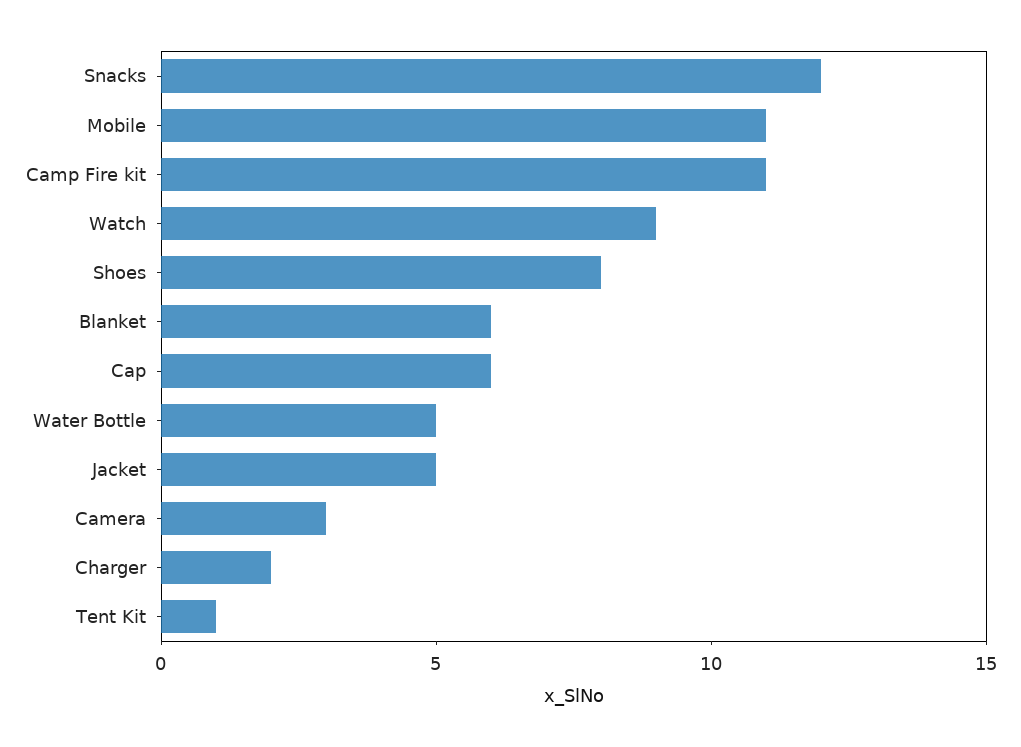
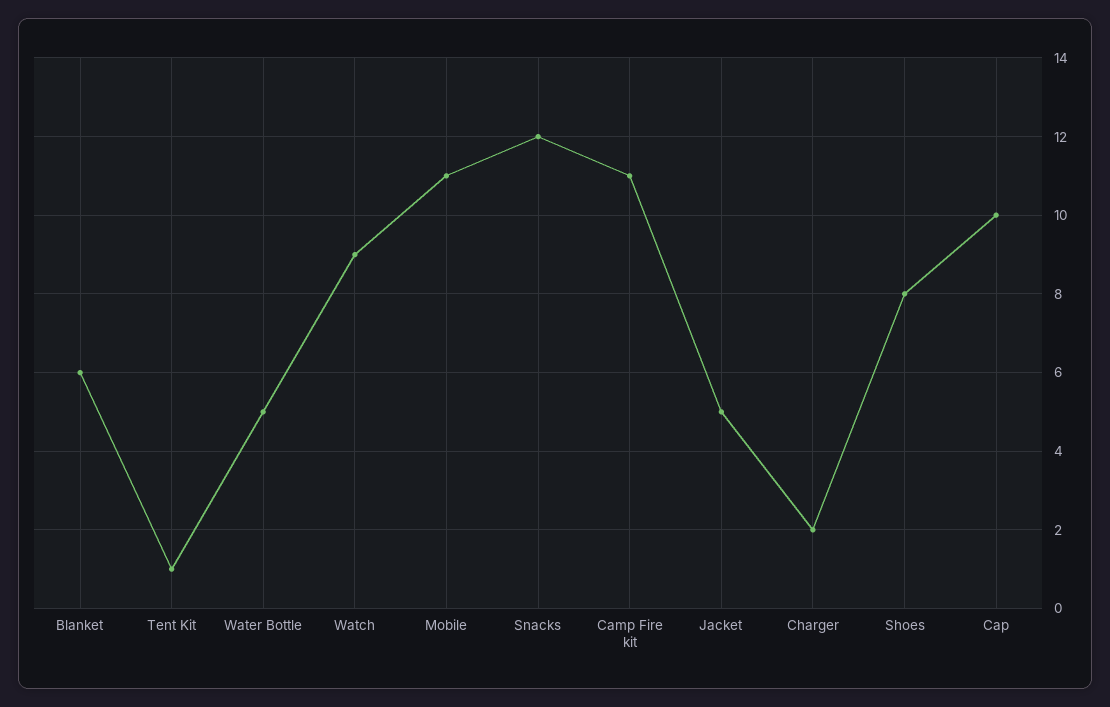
Cap: 6 -> 10
Camera: 3 -> none

